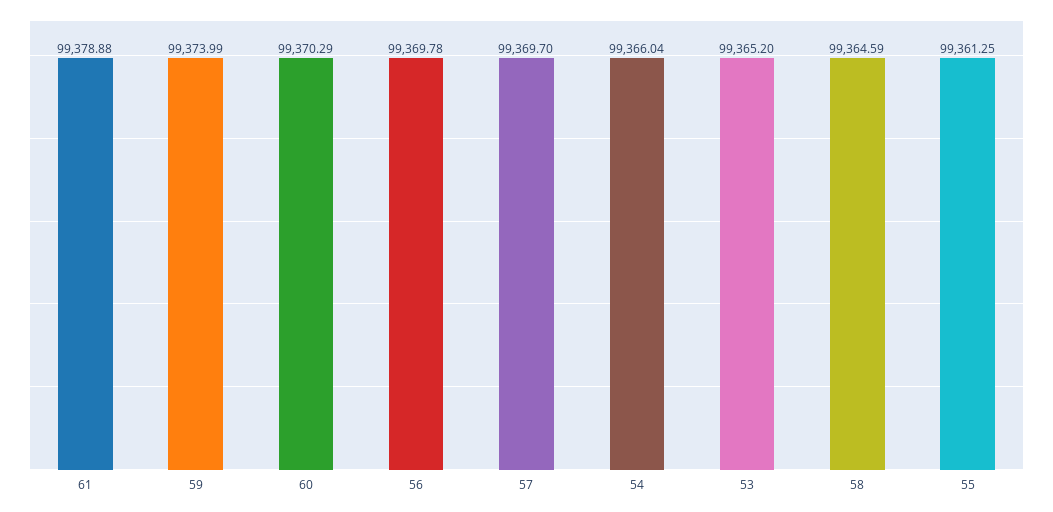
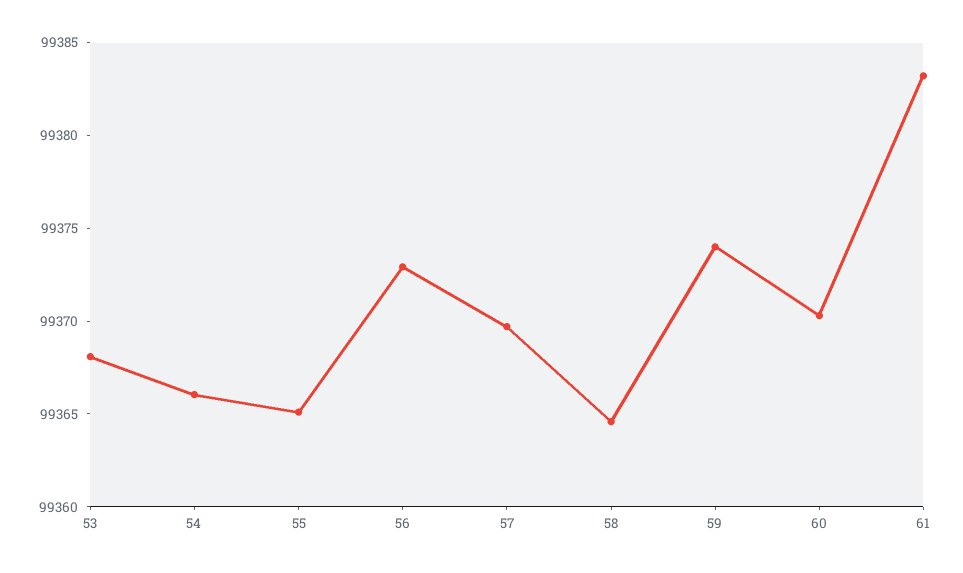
61: 99378.88 -> 99383
56: 99369.78 -> 99373
53: 99365.2 -> 99368
55: 99361.25 -> 99365

